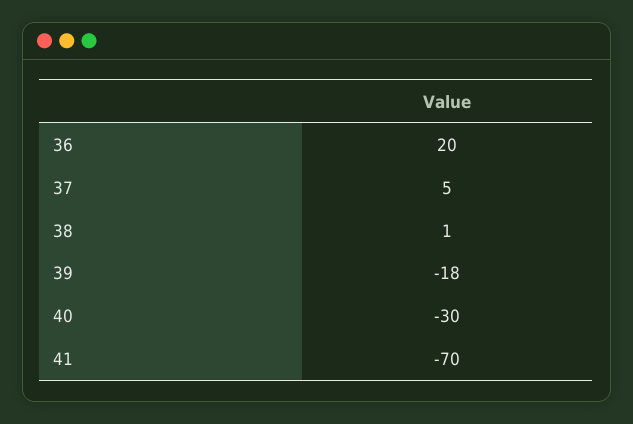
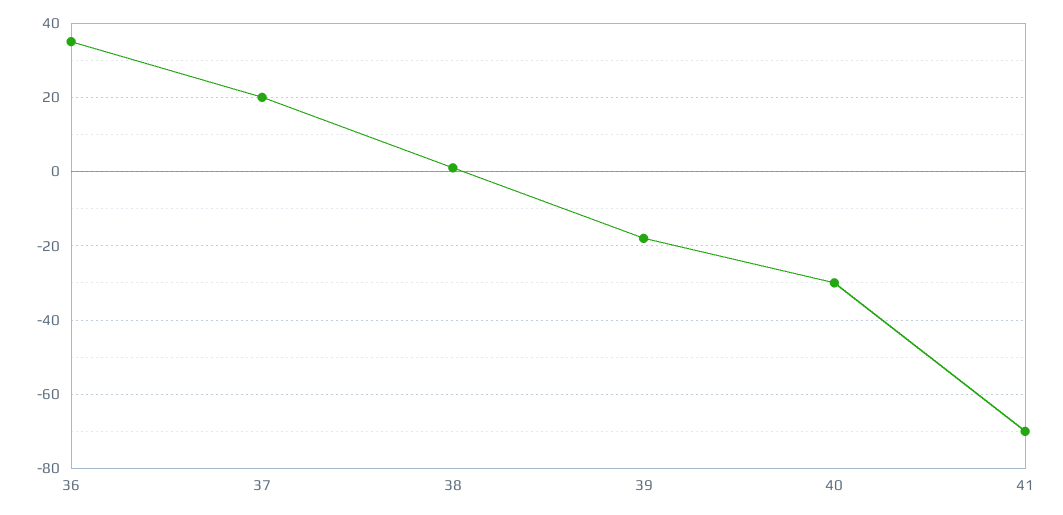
36: 20 -> 35
37: 5 -> 20

